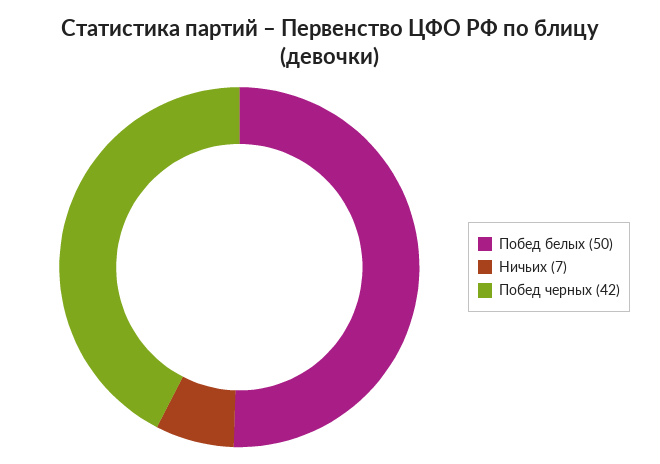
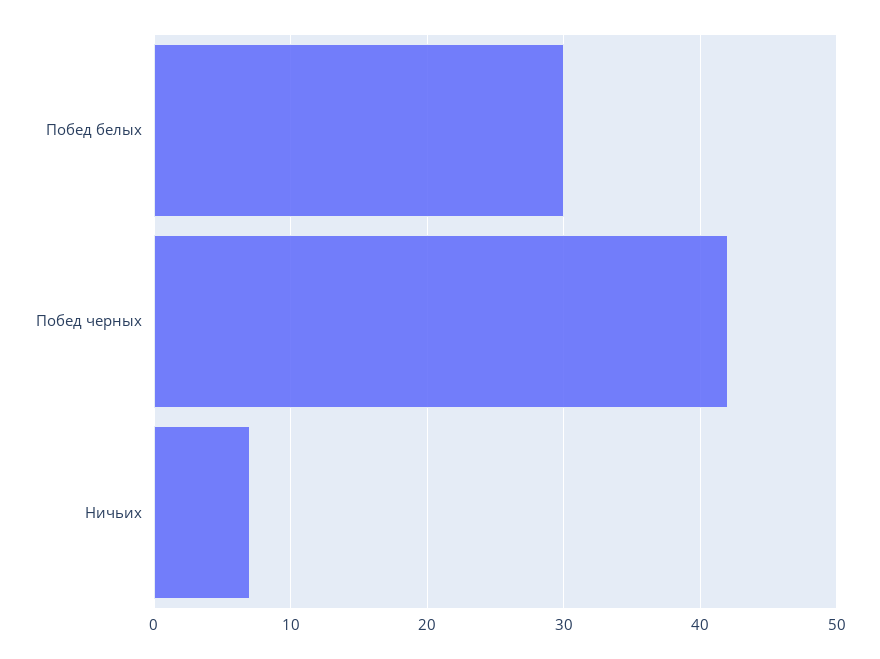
Побед белых: 50 -> 30

